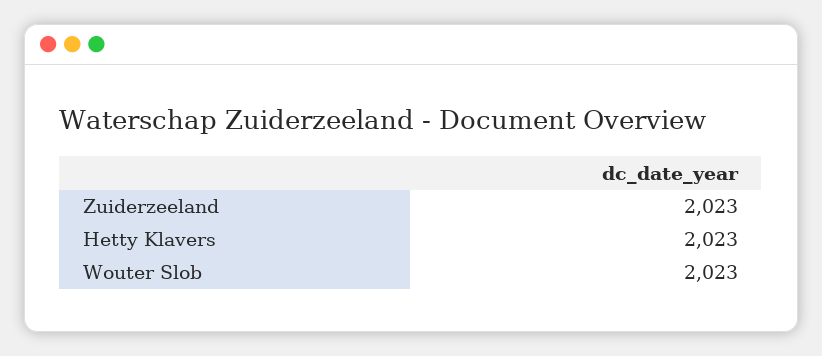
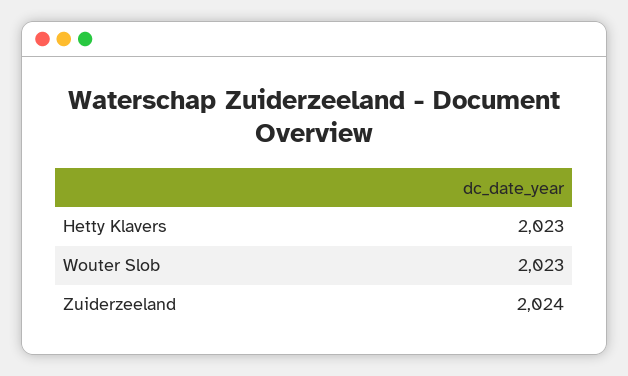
Zuiderzeeland: 2023 -> 2024

